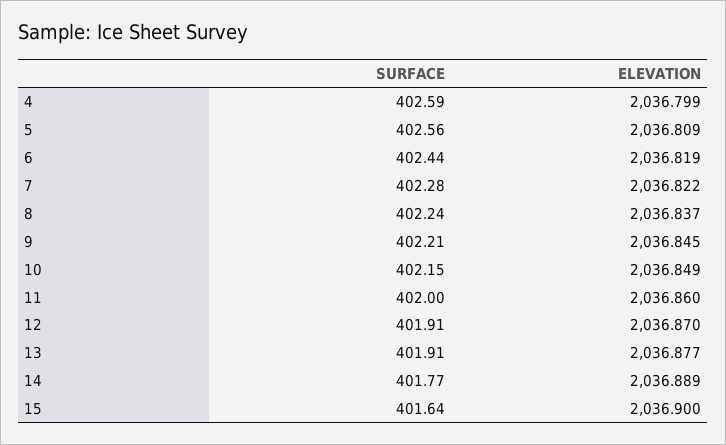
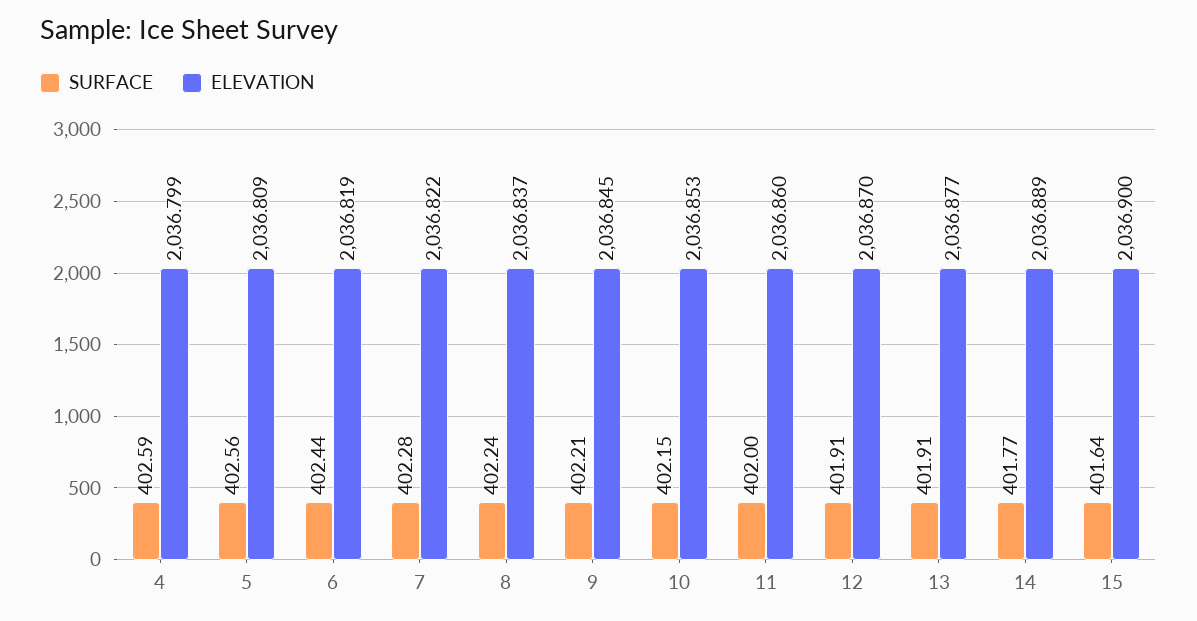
ELEVATION, 10: 2036.849 -> 2036.853

